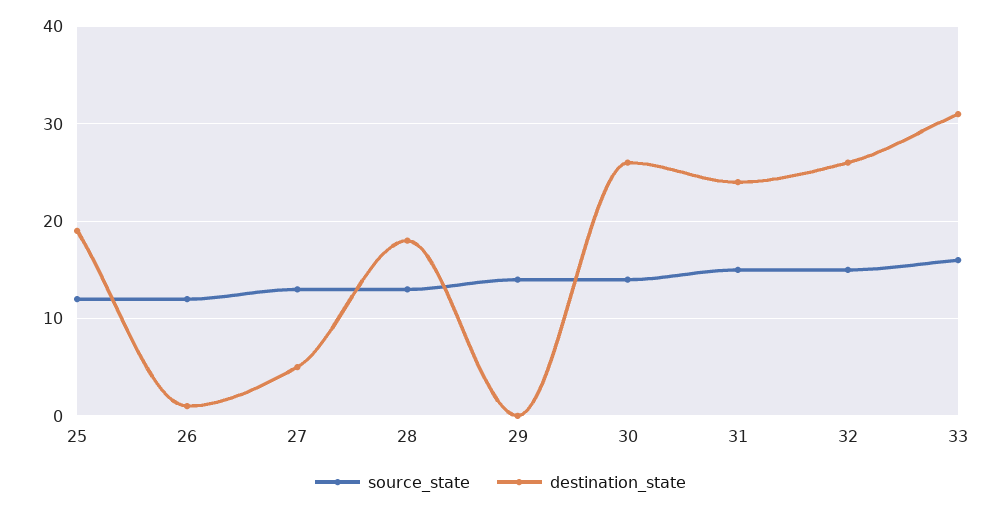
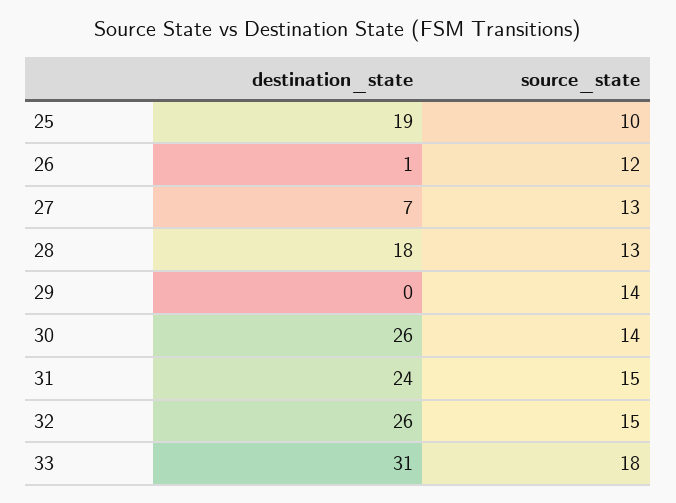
source_state, 25: 12 -> 10
destination_state, 27: 5 -> 7
source_state, 33: 16 -> 18

